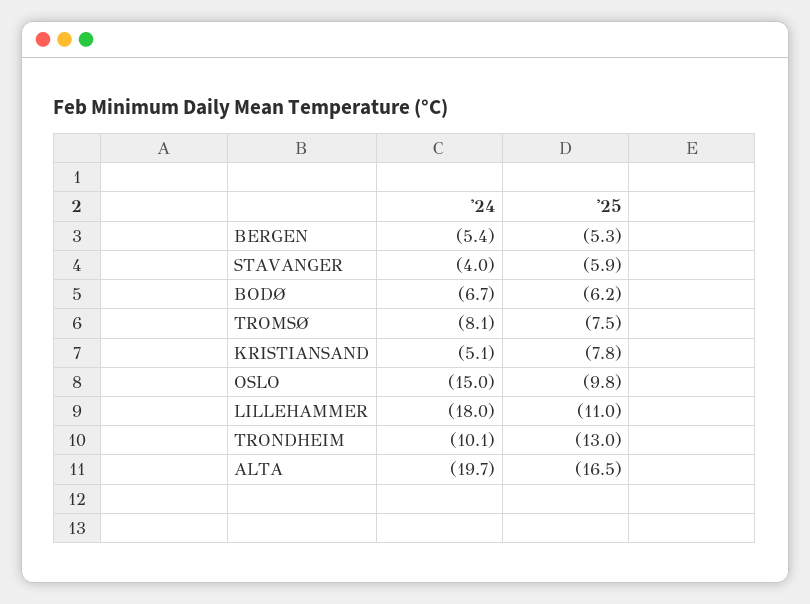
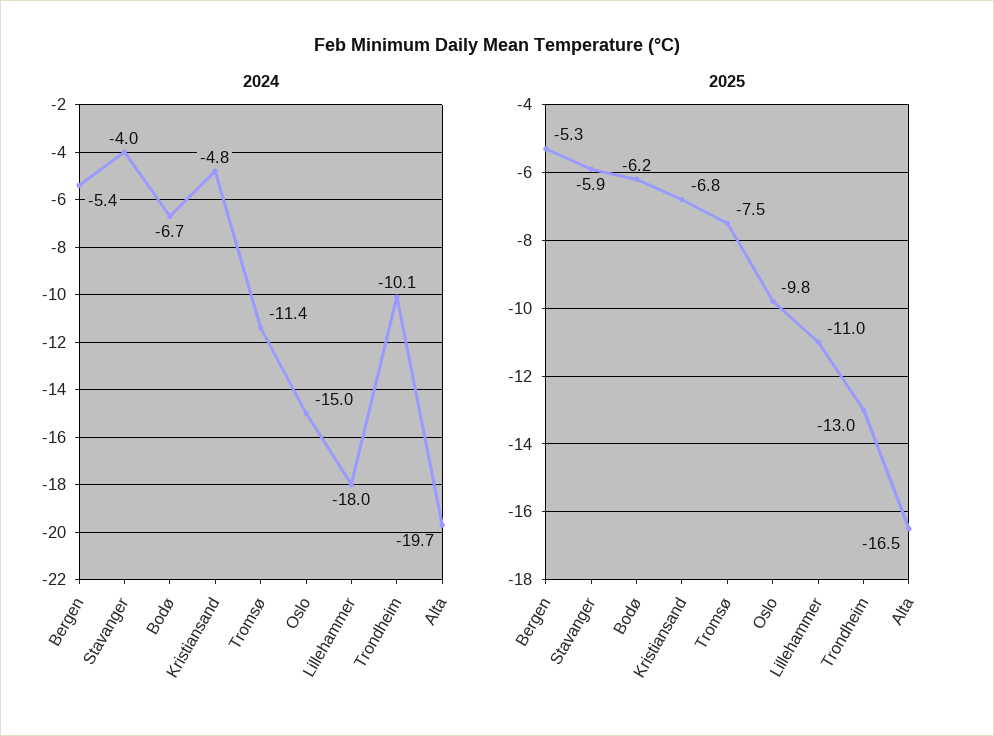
'24, TROMSØ: -8.1 -> -11.4
'24, KRISTIANSAND: -5.1 -> -4.8
'25, KRISTIANSAND: -7.8 -> -6.8

